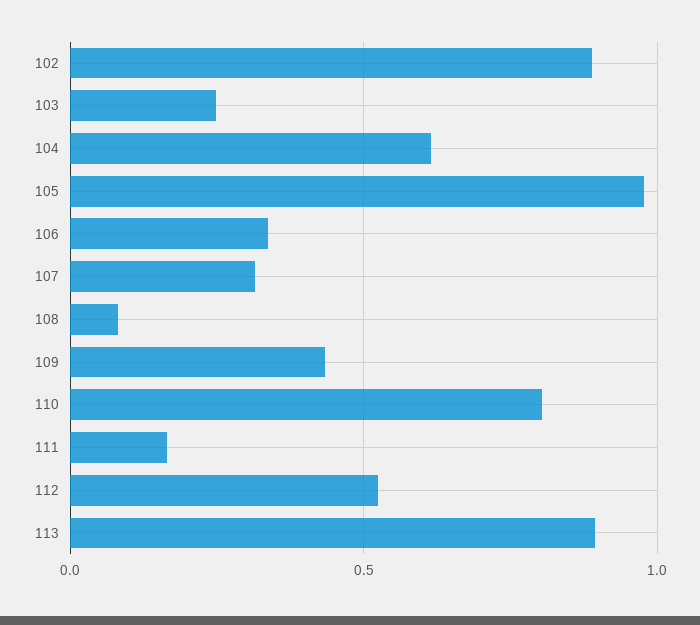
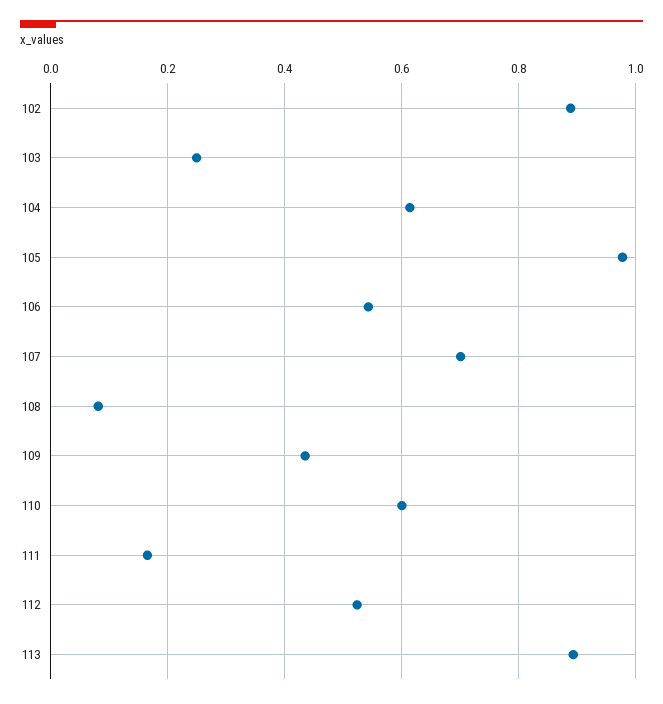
106: 0.35 -> 0.54
107: 0.3 -> 0.7
110: 0.8 -> 0.6

